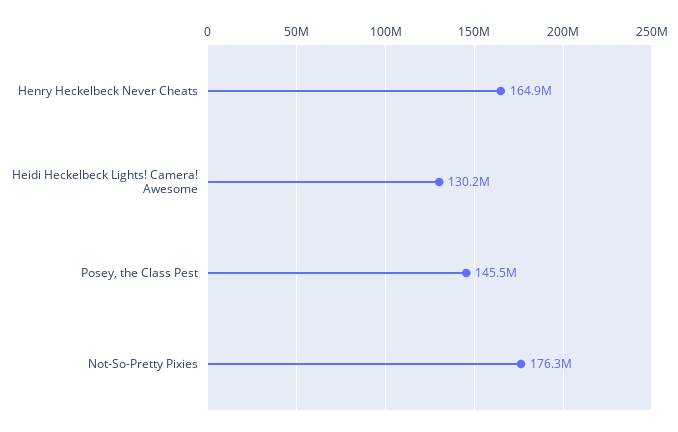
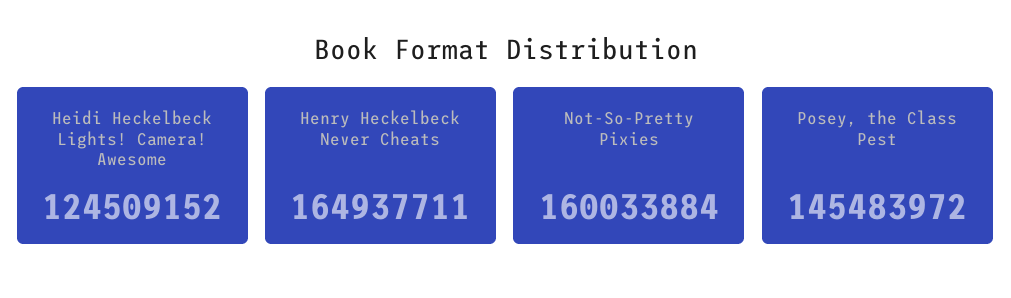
Heidi Heckelbeck Lights! Camera! Awesome: 130200000 -> 124509152
Not-So-Pretty Pixies: 176300000 -> 160033884

